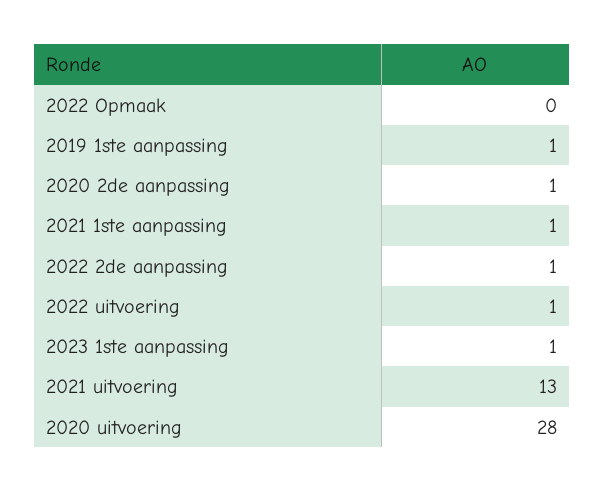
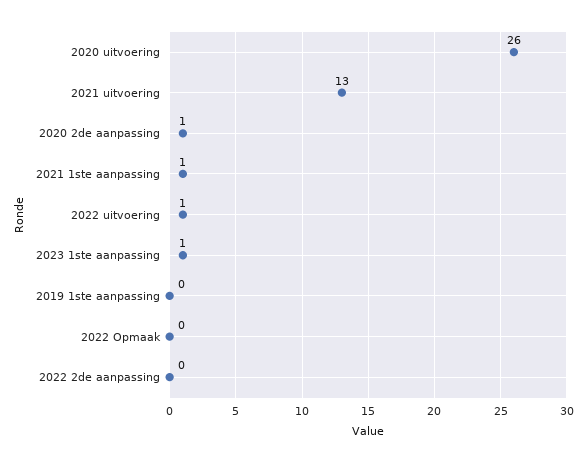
2019 1ste aanpassing: 1 -> 0
2022 2de aanpassing: 1 -> 0
2020 uitvoering: 28 -> 26

